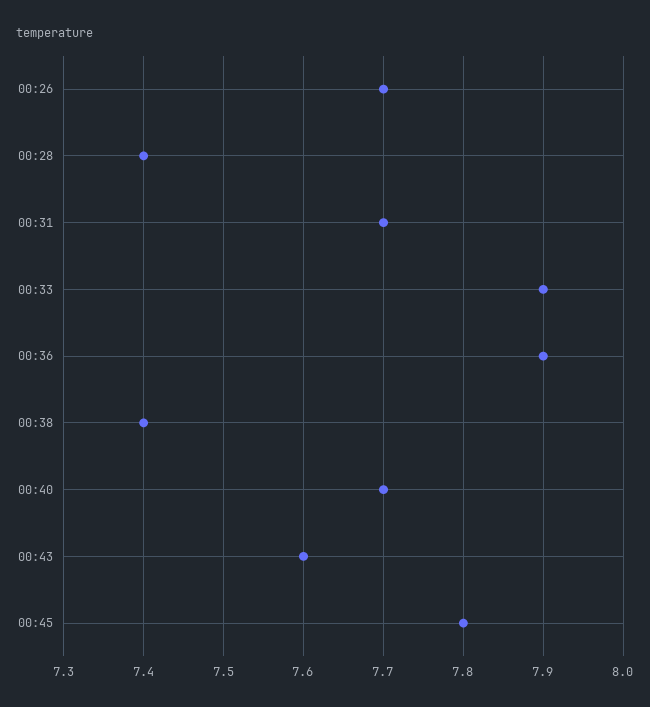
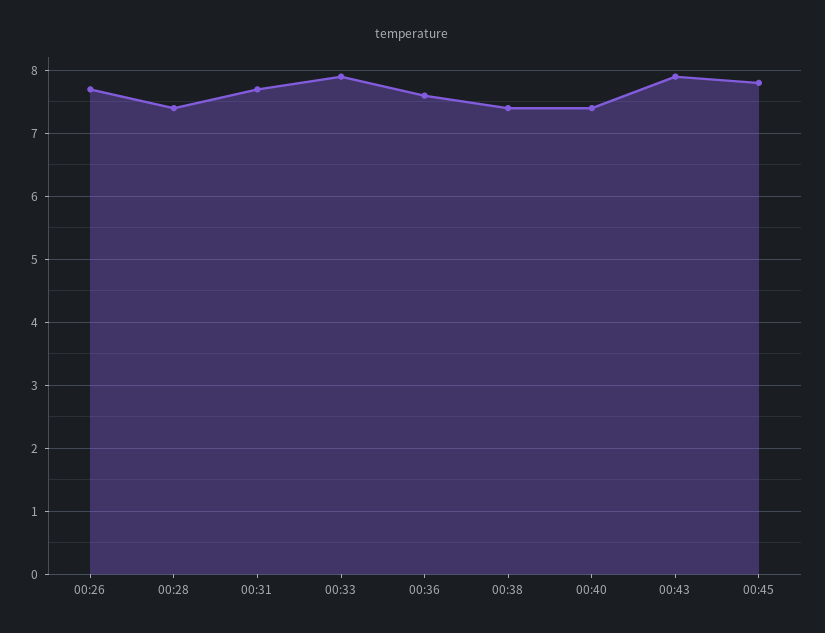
00:36: 7.9 -> 7.6
00:40: 7.7 -> 7.4
00:43: 7.6 -> 7.9

